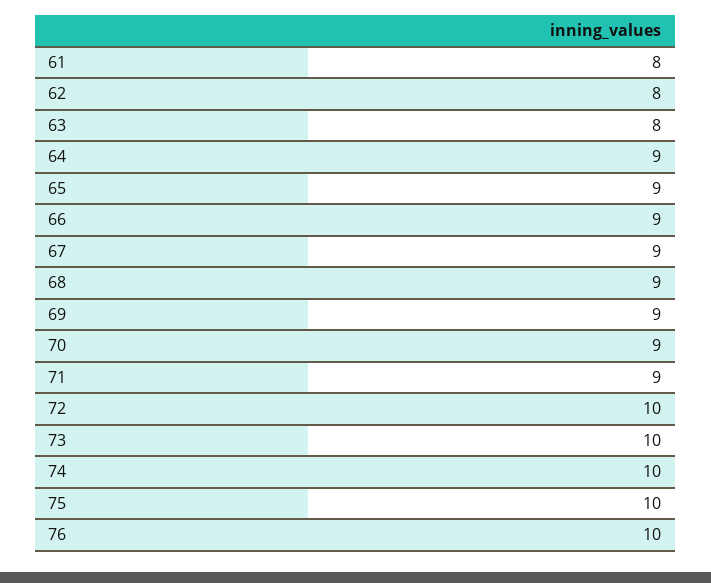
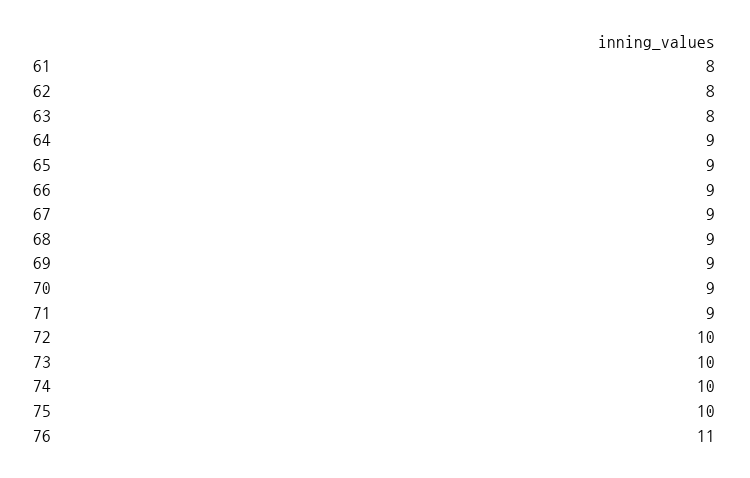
76: 10 -> 11

